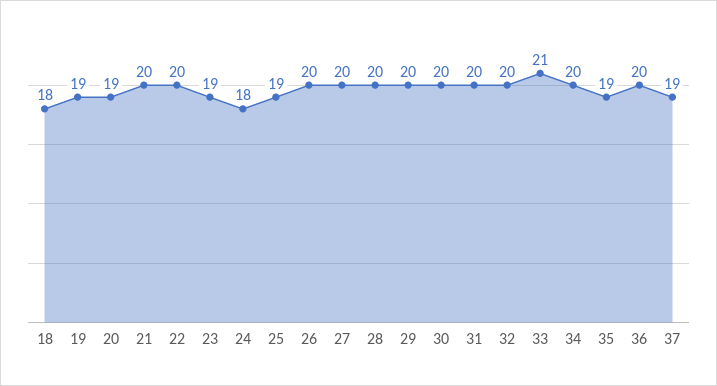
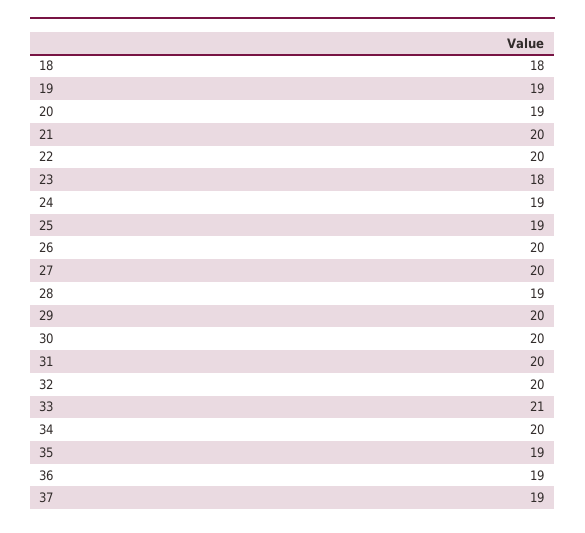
23: 19 -> 18
24: 18 -> 19
28: 20 -> 19
36: 20 -> 19

